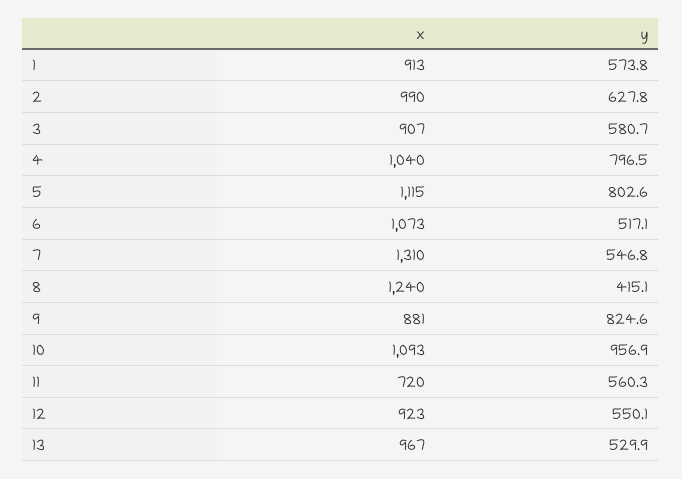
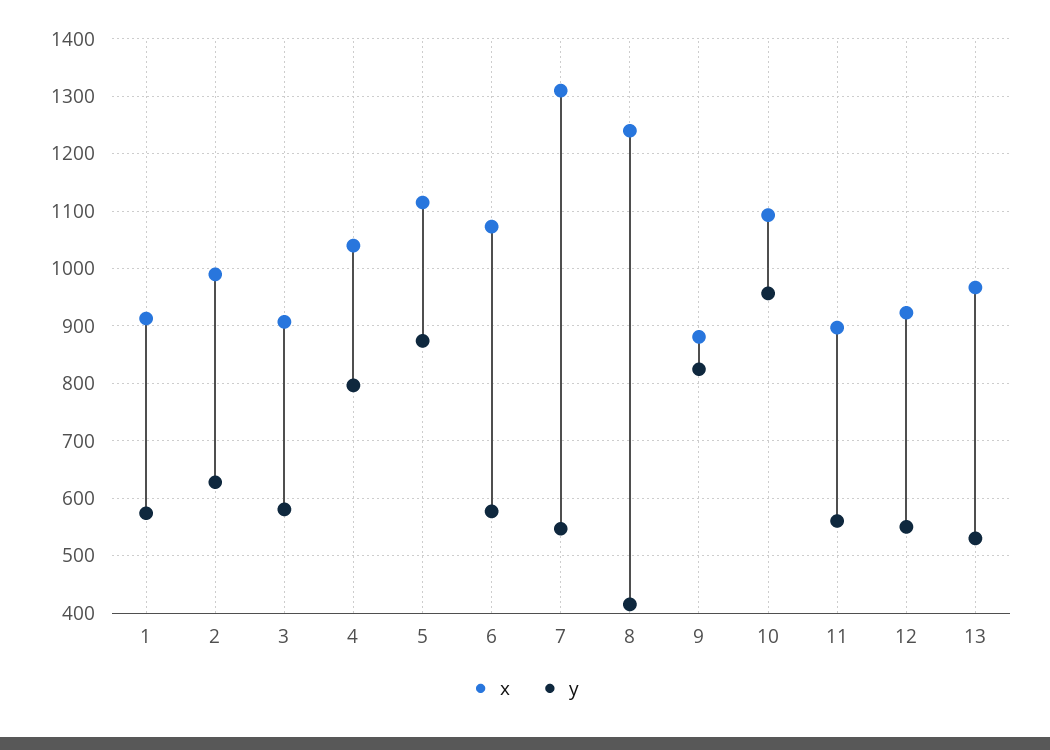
y, 5: 802.6 -> 880
y, 6: 517.1 -> 580
x, 11: 720 -> 900

